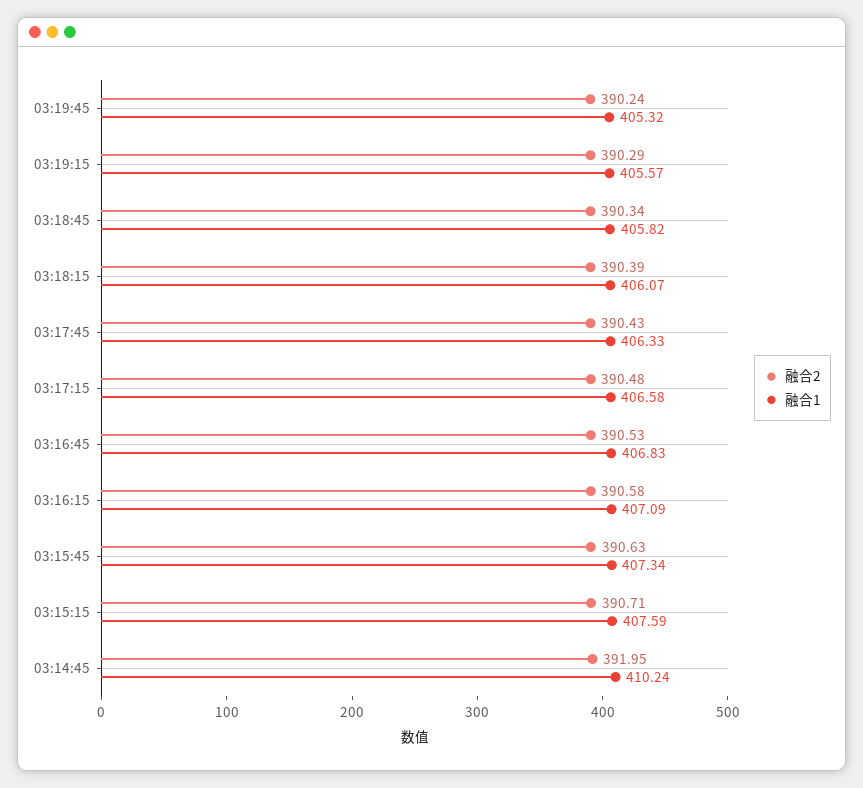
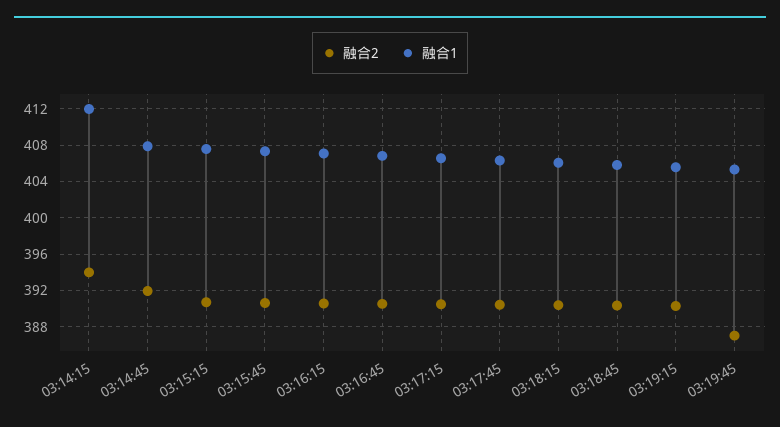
融合2, 03:19:45: 390.24 -> 387
融合1, 03:14:45: 410.24 -> 408
融合2, 03:14:15: none -> 394
融合1, 03:14:15: none -> 412

